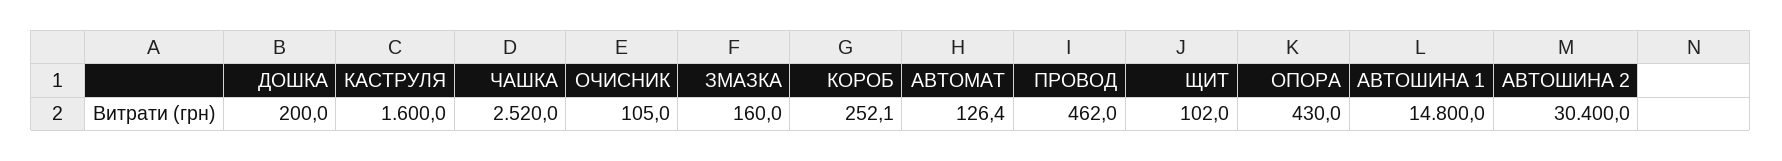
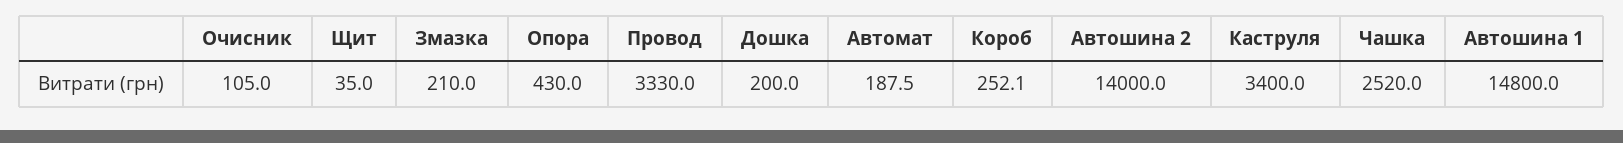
КАСТРУЛЯ: 1600 -> 3400
ЗМАЗКА: 160 -> 210
АВТОМАТ: 126.4 -> 187.5
ПРОВОД: 462 -> 3330
ЩИТ: 102 -> 35
АВТОШИНА 2: 30400 -> 14000

